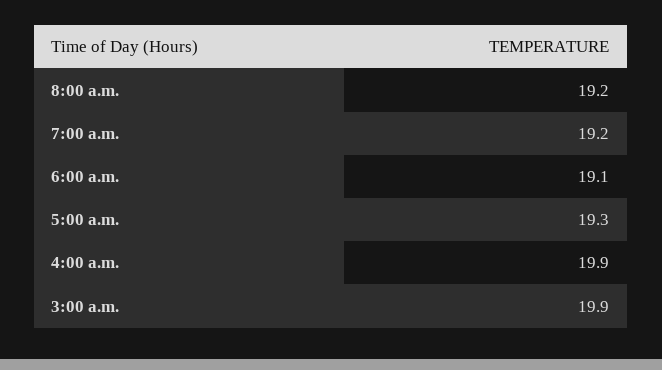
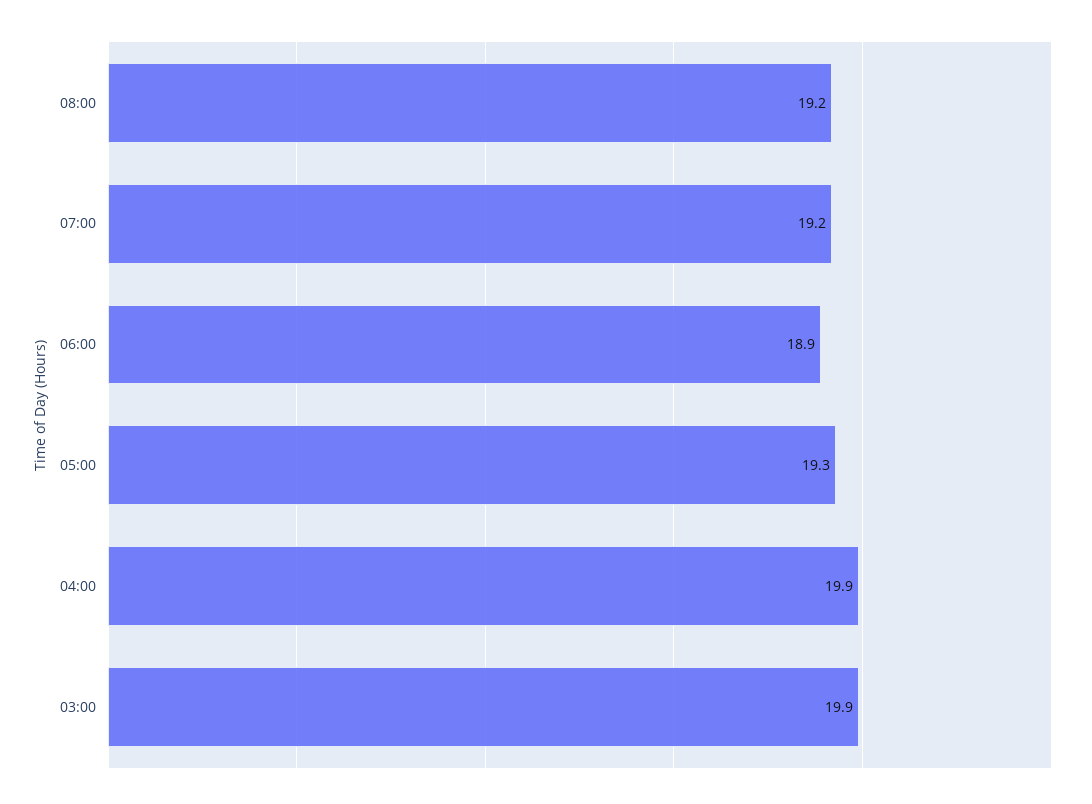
6:00 a.m.: 19.1 -> 18.9

